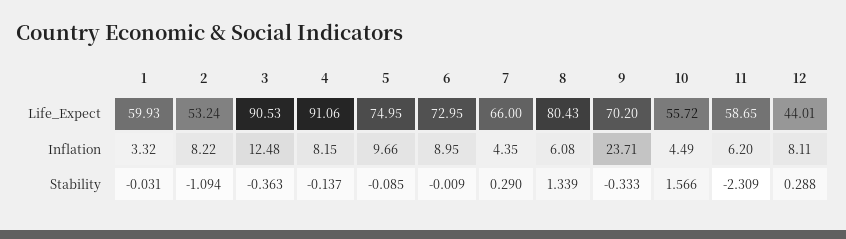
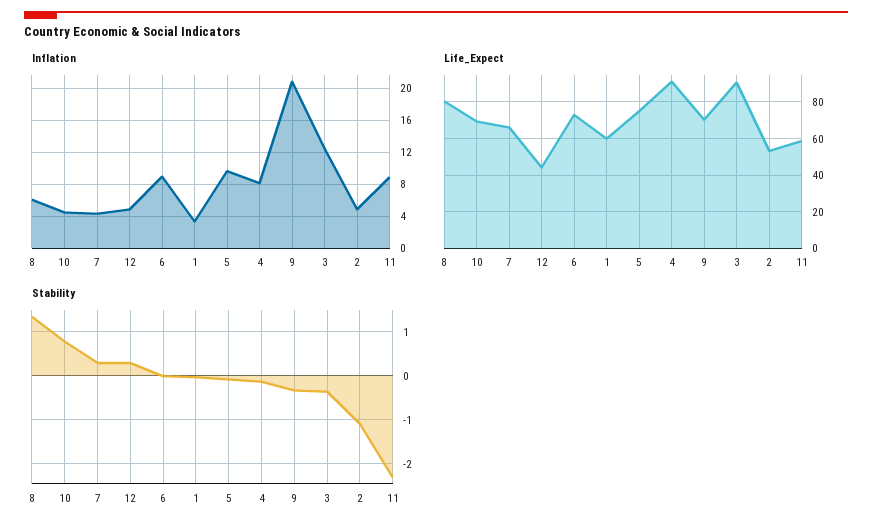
Life_Expect, 10: 55.72 -> 70
Inflation, 2: 8.22 -> 5
Inflation, 9: 23.71 -> 21
Inflation, 11: 6.2 -> 9
Inflation, 12: 8.11 -> 5
Stability, 10: 1.566 -> 0.8

